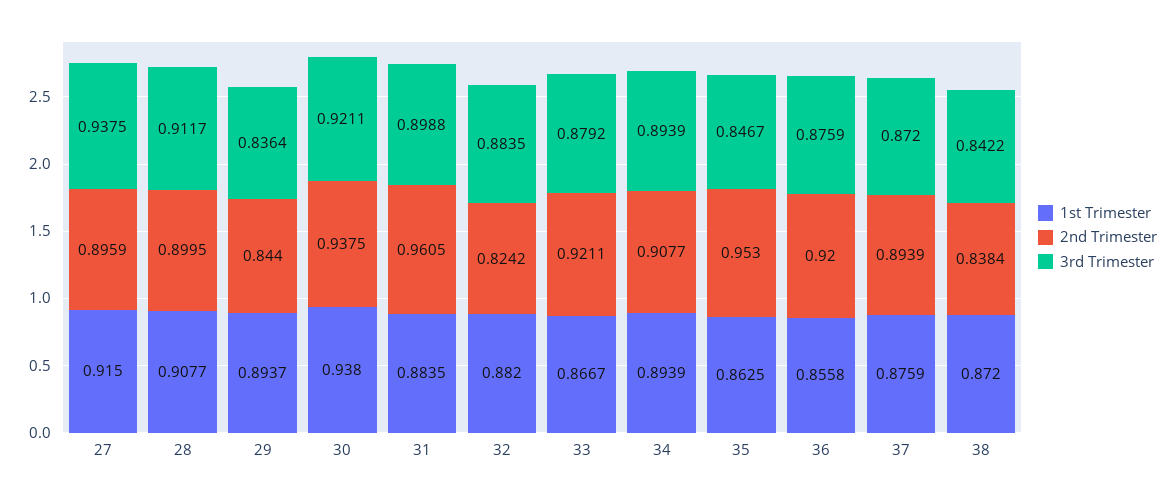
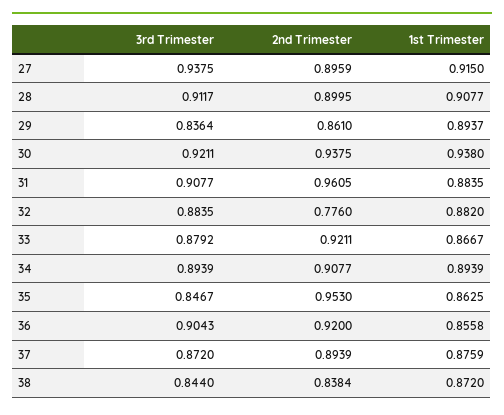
2nd Trimester, 29: 0.844 -> 0.861
3rd Trimester, 31: 0.8988 -> 0.9077
2nd Trimester, 32: 0.8242 -> 0.776
3rd Trimester, 36: 0.8759 -> 0.9043
3rd Trimester, 38: 0.8422 -> 0.844

